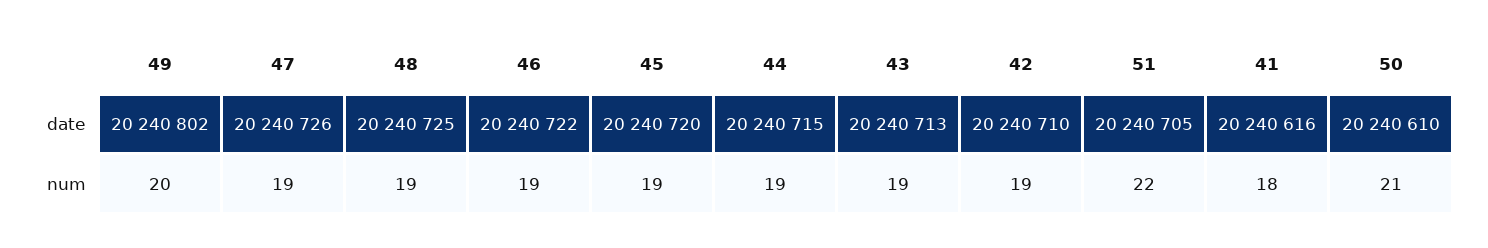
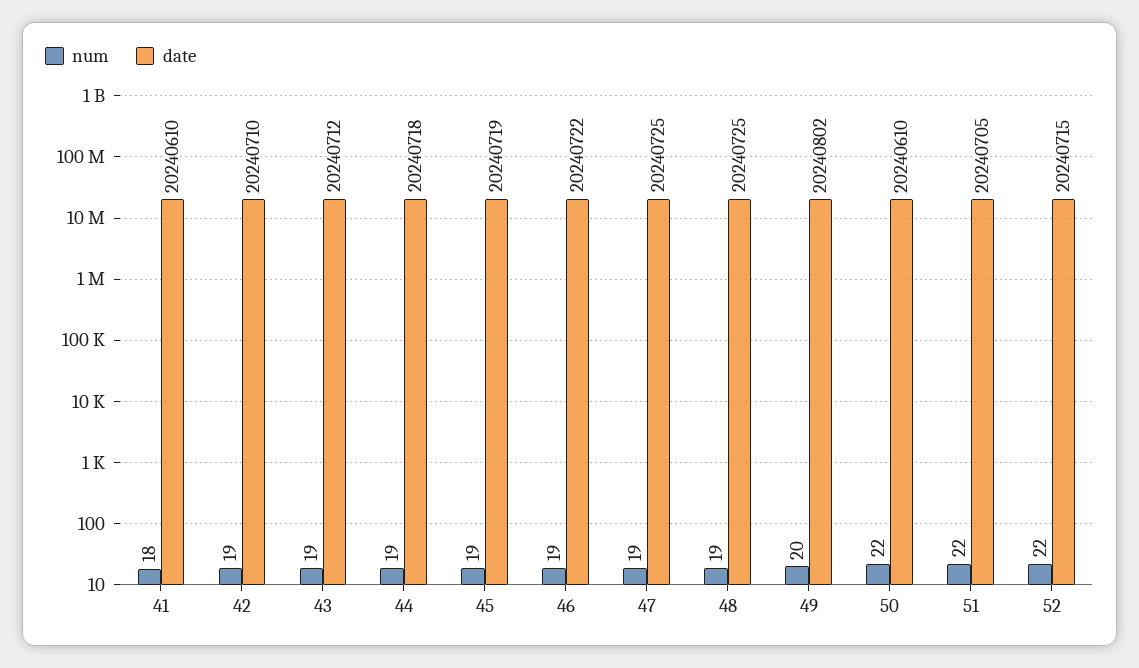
date, 47: 20240726 -> 20240725
date, 45: 20240720 -> 20240719
date, 44: 20240715 -> 20240718
date, 43: 20240713 -> 20240712
date, 41: 20240616 -> 20240610
num, 50: 21 -> 22
num, 52: none -> 22
date, 52: none -> 20240715

